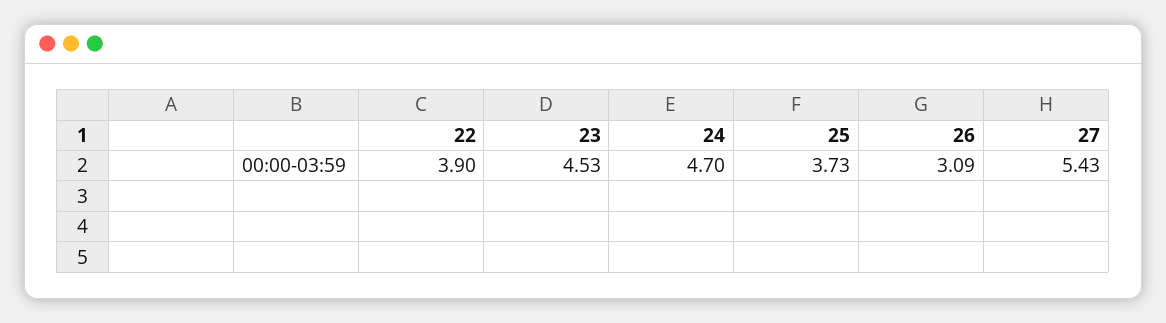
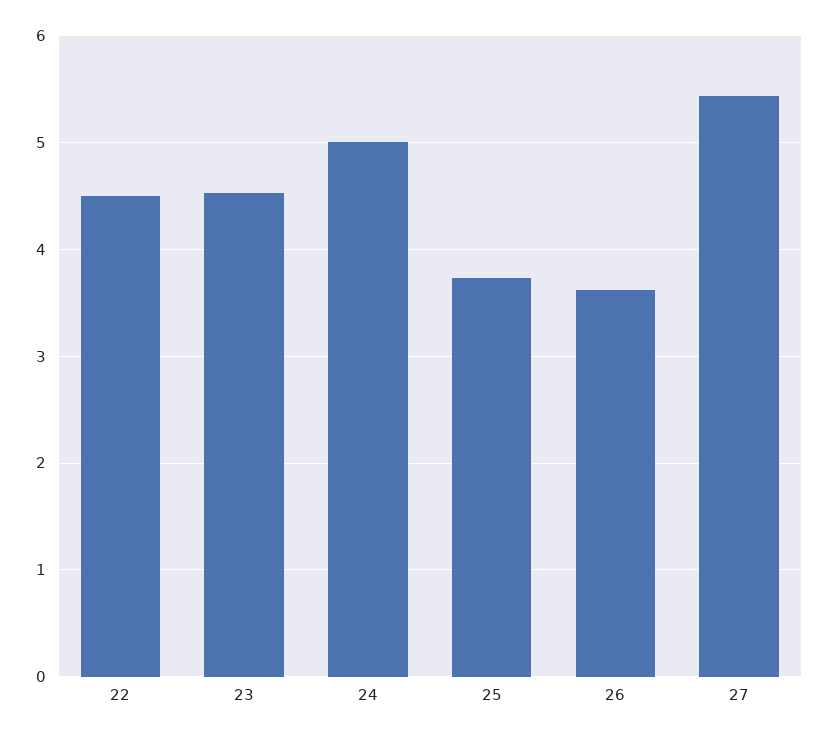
22: 3.9 -> 4.5
24: 4.7 -> 5
26: 3.09 -> 3.6

